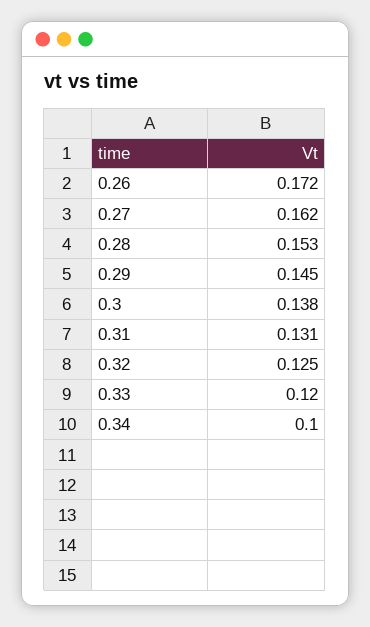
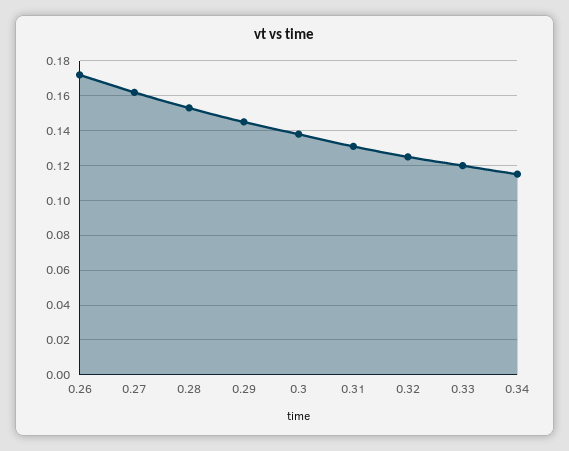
0.34: 0.1 -> 0.115

